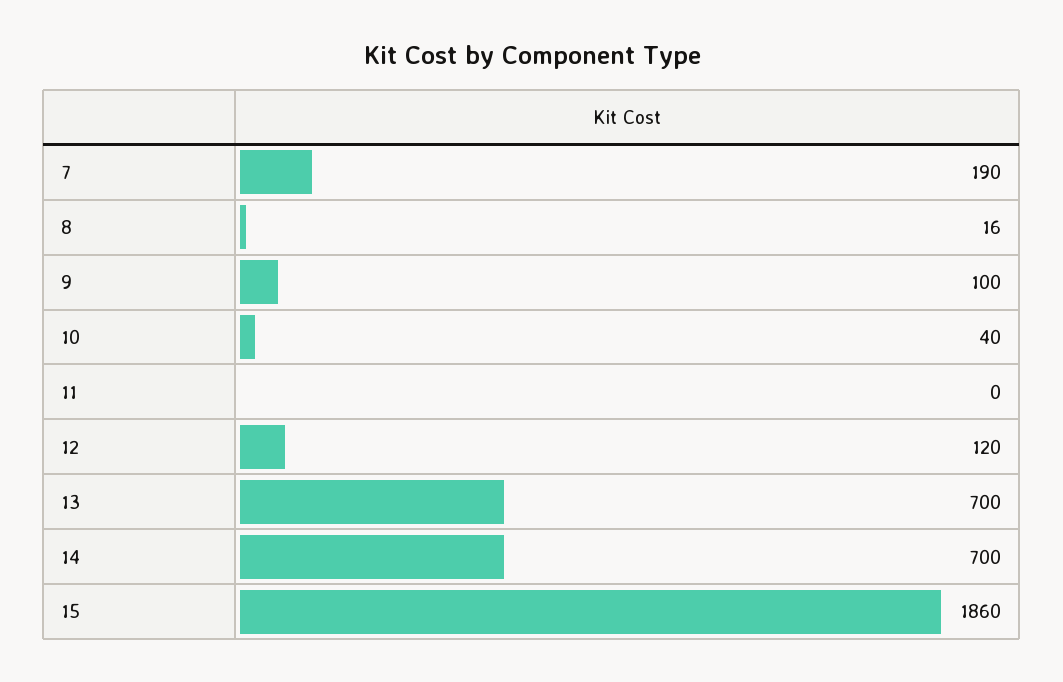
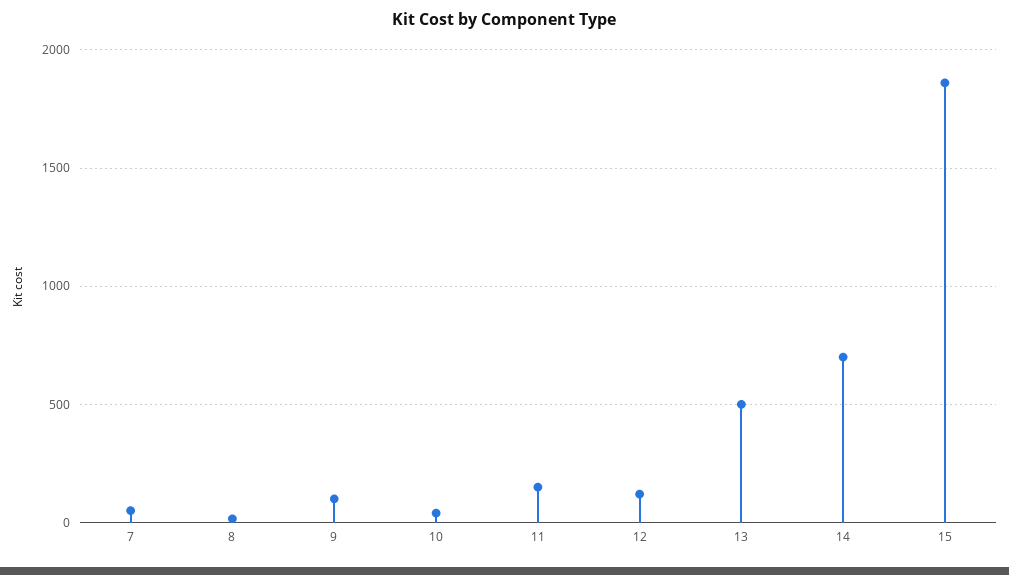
7: 190 -> 50
11: 0 -> 150
13: 700 -> 500

